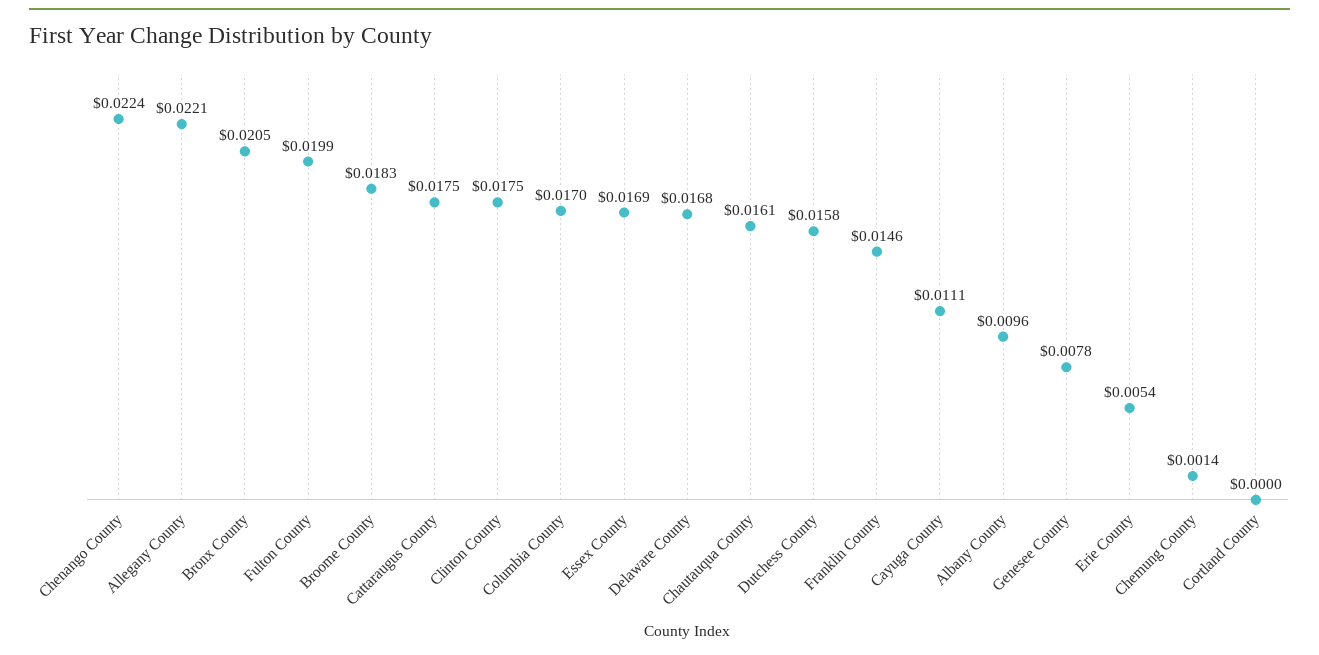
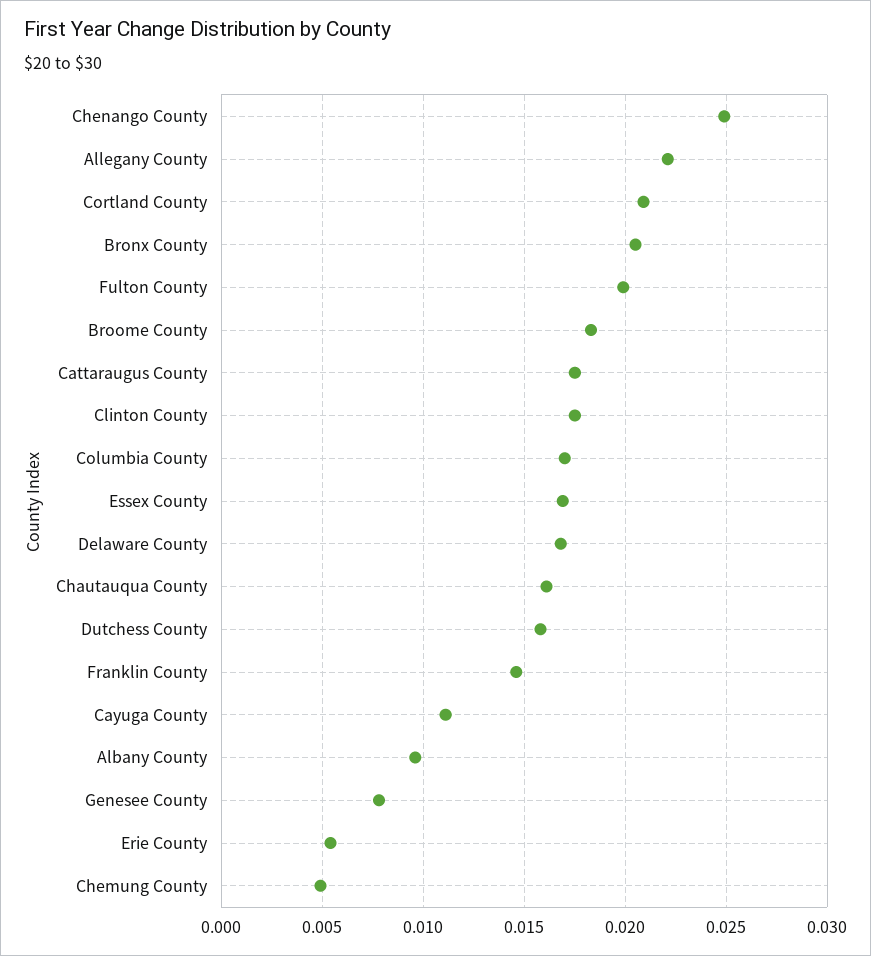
Chenango County: 0.0224 -> 0.025
Chemung County: 0.0014 -> 0.005
Cortland County: 0 -> 0.021

